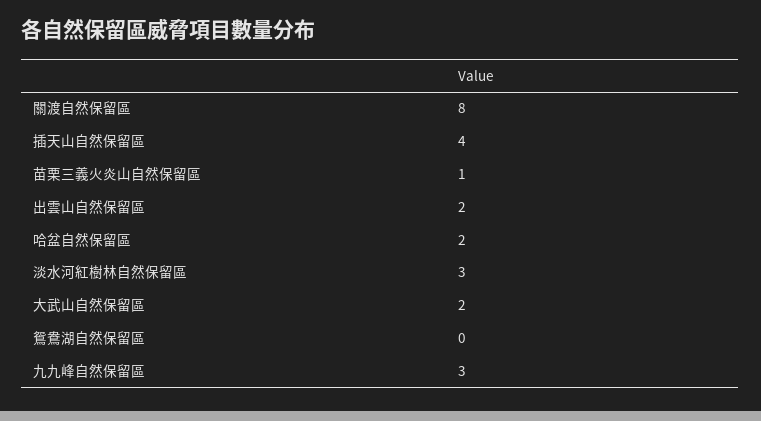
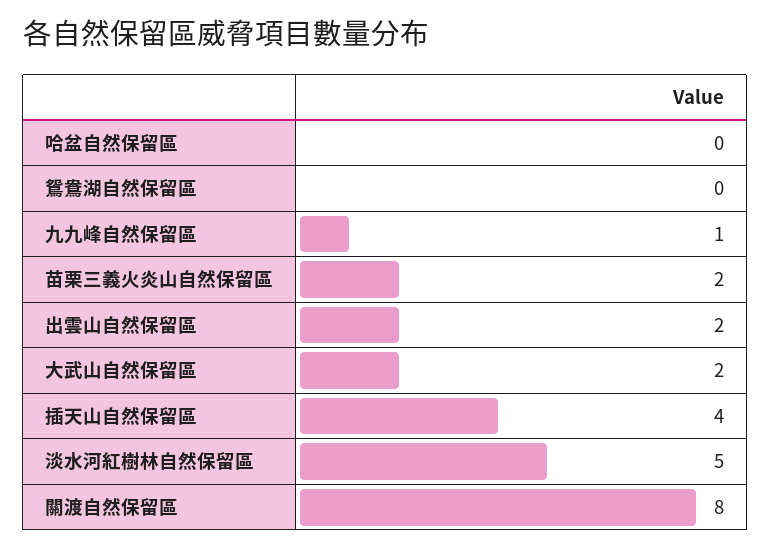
苗栗三義火炎山自然保留區: 1 -> 2
哈盆自然保留區: 2 -> 0
淡水河紅樹林自然保留區: 3 -> 5
九九峰自然保留區: 3 -> 1

